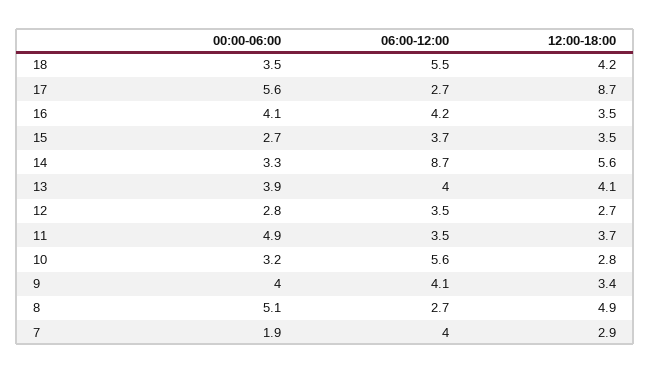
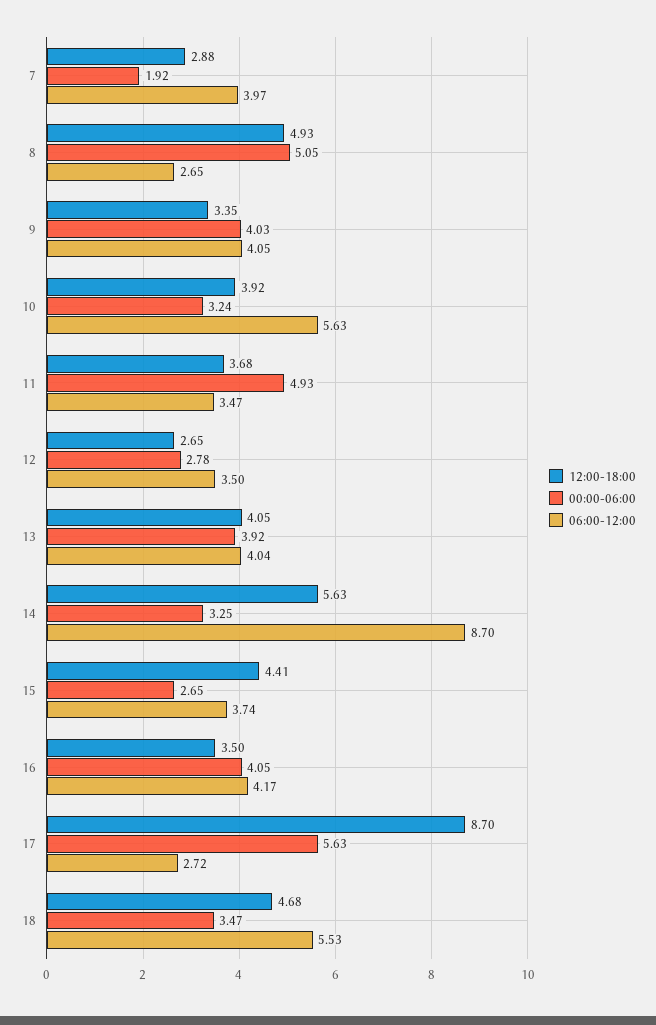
12:00-18:00, 18: 4.2 -> 4.68
12:00-18:00, 15: 3.5 -> 4.41
12:00-18:00, 10: 2.8 -> 3.92

